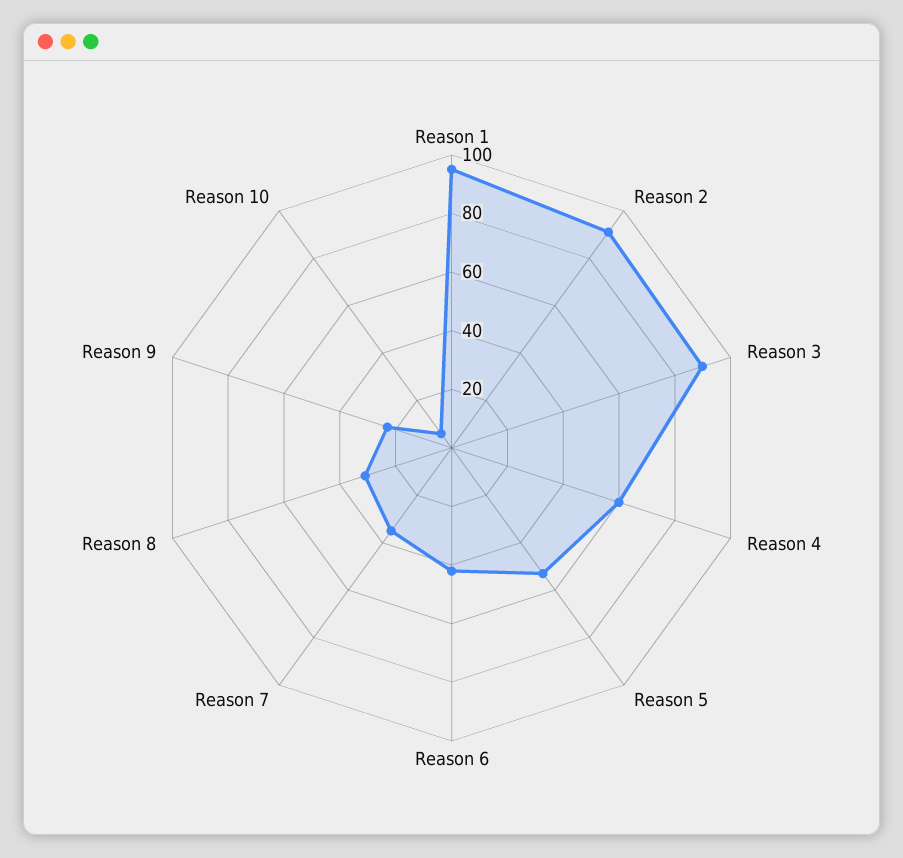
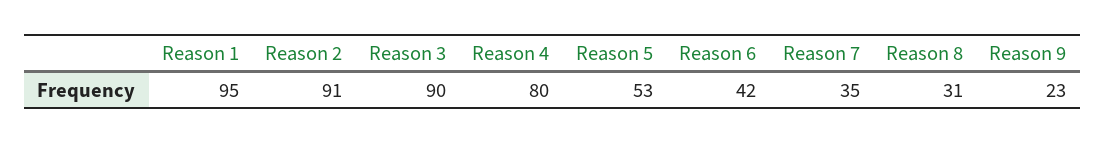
Reason 4: 60 -> 80
Reason 10: 5 -> none

